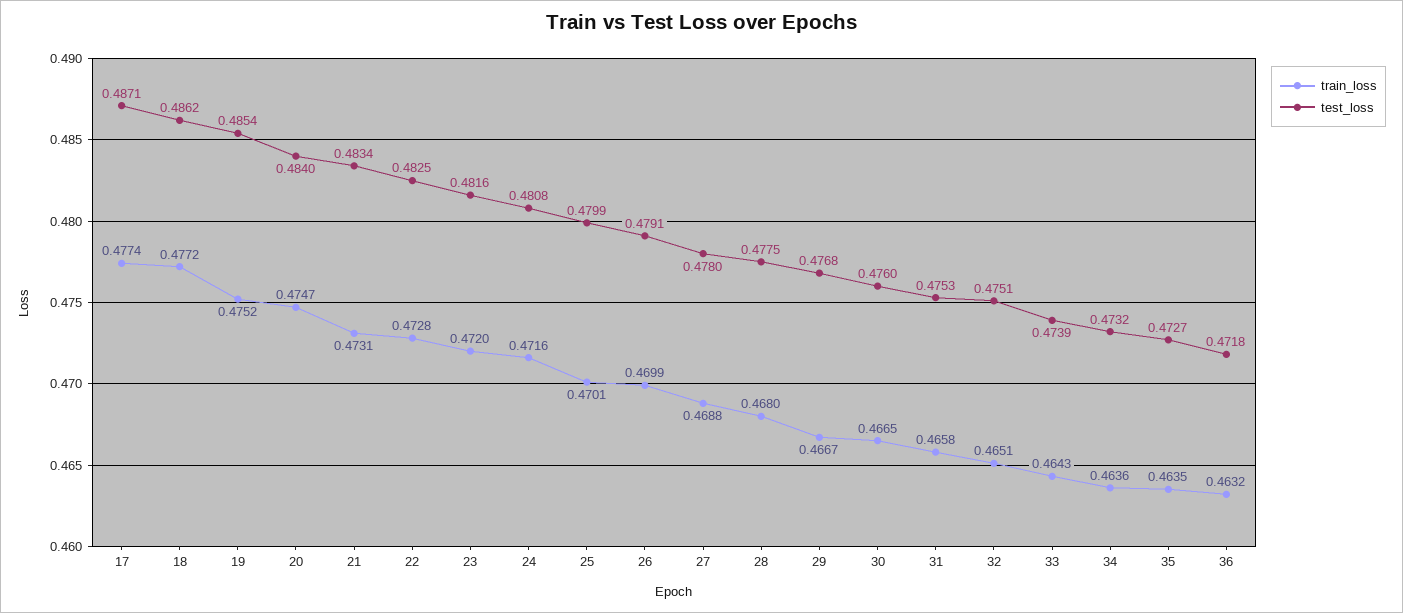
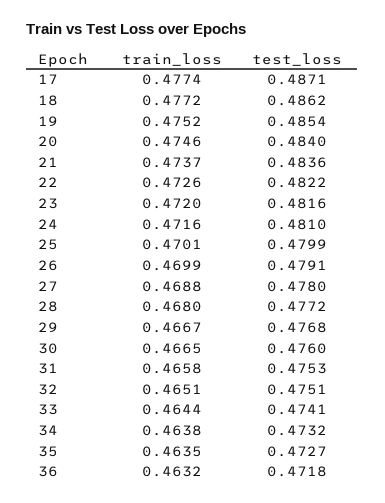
train_loss, 20: 0.4747 -> 0.4746
train_loss, 21: 0.4731 -> 0.4737
test_loss, 21: 0.4834 -> 0.4836
train_loss, 22: 0.4728 -> 0.4726
test_loss, 22: 0.4825 -> 0.4822
test_loss, 24: 0.4808 -> 0.481
test_loss, 28: 0.4775 -> 0.4772
train_loss, 33: 0.4643 -> 0.4644
test_loss, 33: 0.4739 -> 0.4741
train_loss, 34: 0.4636 -> 0.4638

